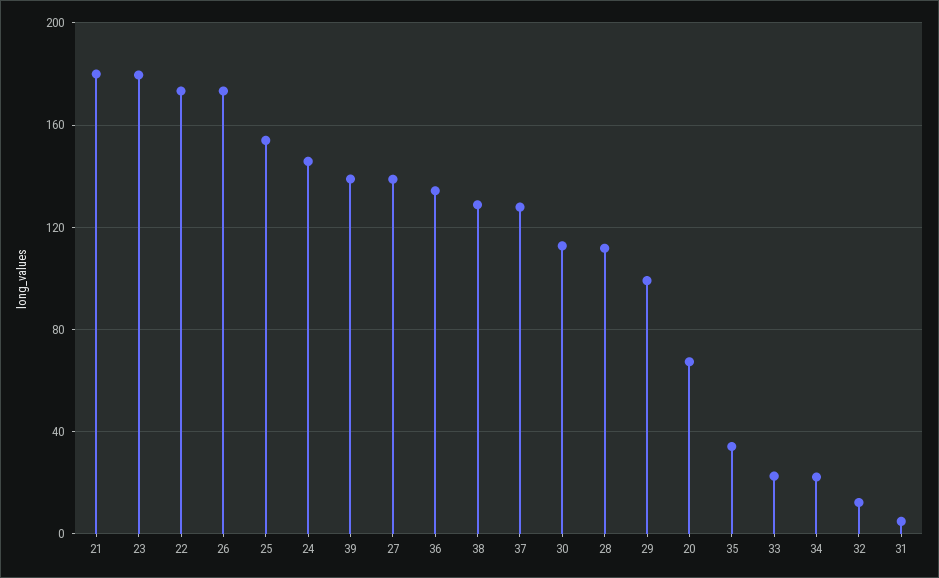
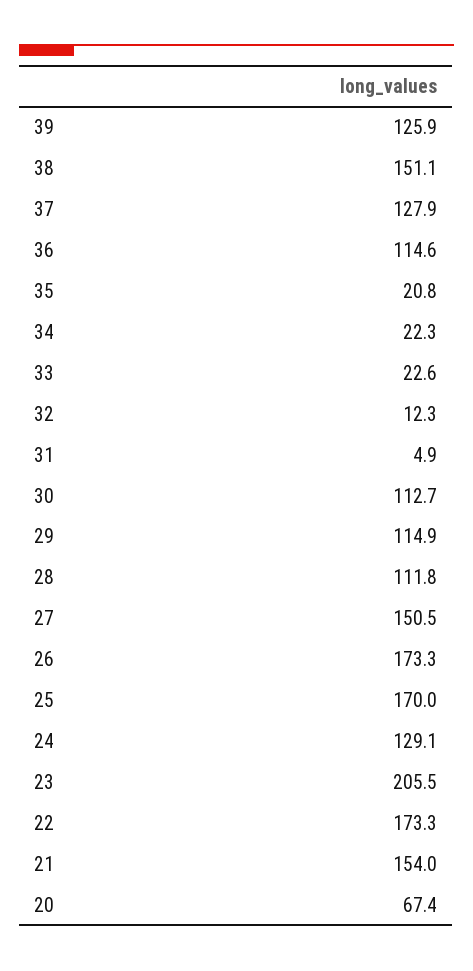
21: 180 -> 154
23: 180 -> 205.5
25: 155 -> 170
24: 145 -> 129.1
39: 140 -> 125.9
27: 140 -> 150.5
36: 135 -> 114.6
38: 130 -> 151.1
29: 100 -> 114.9
35: 35 -> 20.8

